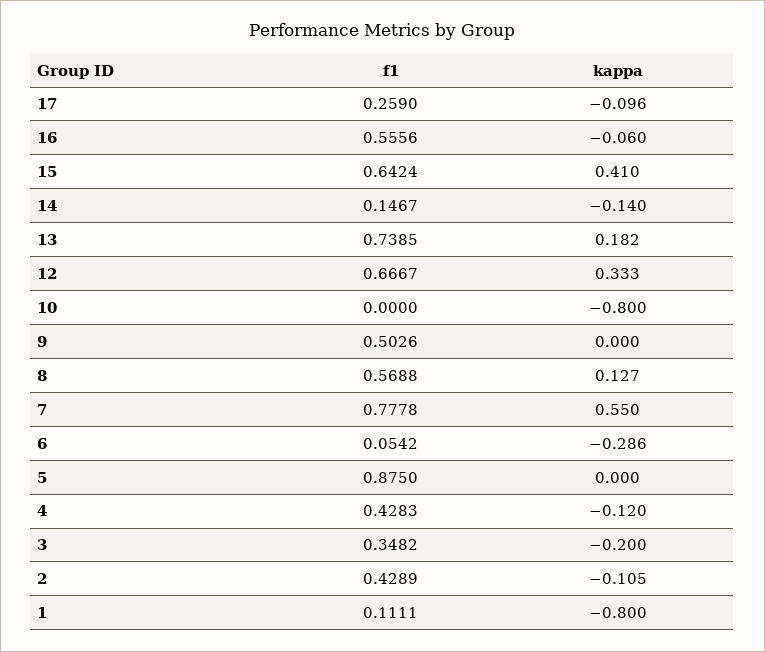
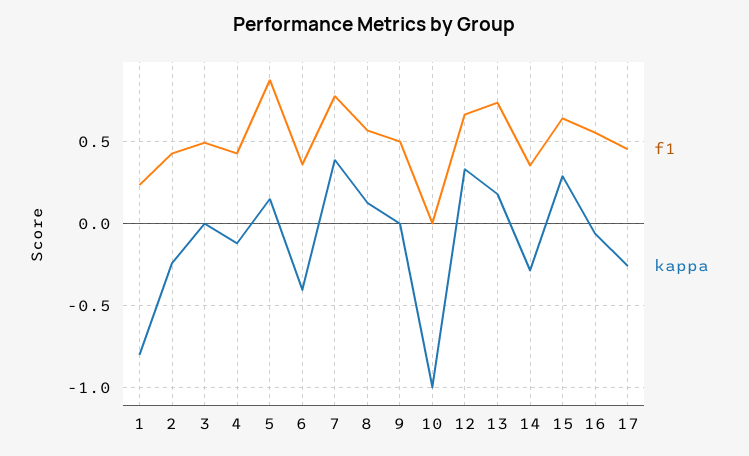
f1, 17: 0.259 -> 0.45
kappa, 17: -0.096 -> -0.25
kappa, 15: 0.41 -> 0.3
f1, 14: 0.1467 -> 0.35
kappa, 14: -0.14 -> -0.3
kappa, 10: -0.8 -> -1
kappa, 7: 0.55 -> 0.4
f1, 6: 0.0542 -> 0.35
kappa, 6: -0.286 -> -0.4
kappa, 5: 0 -> 0.15
f1, 3: 0.3482 -> 0.5
kappa, 3: -0.2 -> 0
kappa, 2: -0.105 -> -0.25
f1, 1: 0.1111 -> 0.25

